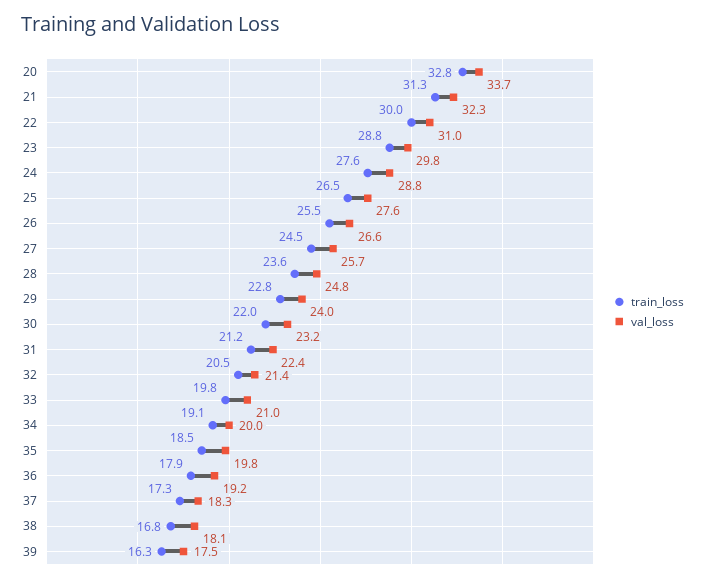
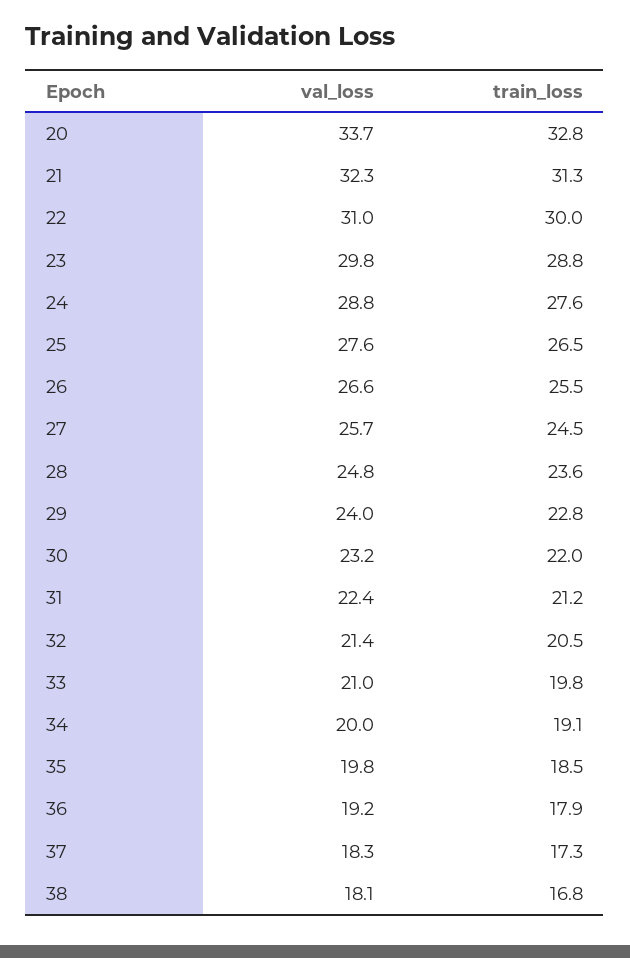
train_loss, 39: 16.3 -> none
val_loss, 39: 17.5 -> none

